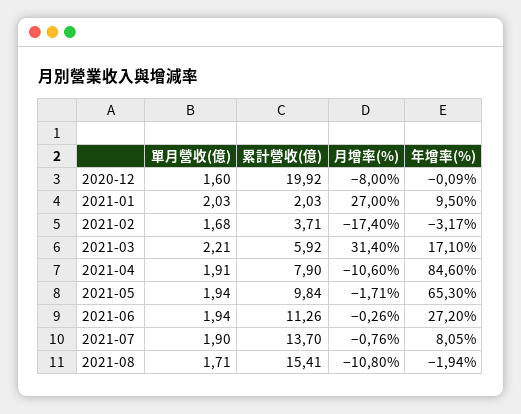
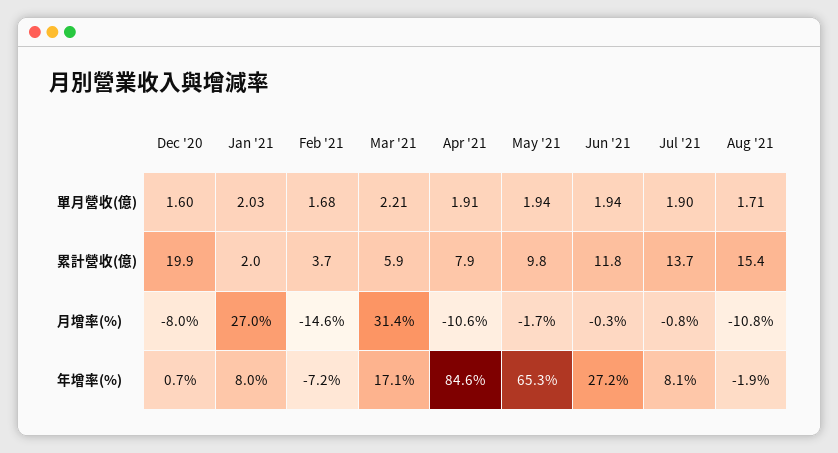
年增率(%), 2020-12: -0.09 -> 0.7
年增率(%), 2021-01: 9.5 -> 8
月增率(%), 2021-02: -17.4 -> -14.6
年增率(%), 2021-02: -3.17 -> -7.2
累計營收(億), 2021-06: 11.26 -> 11.8

